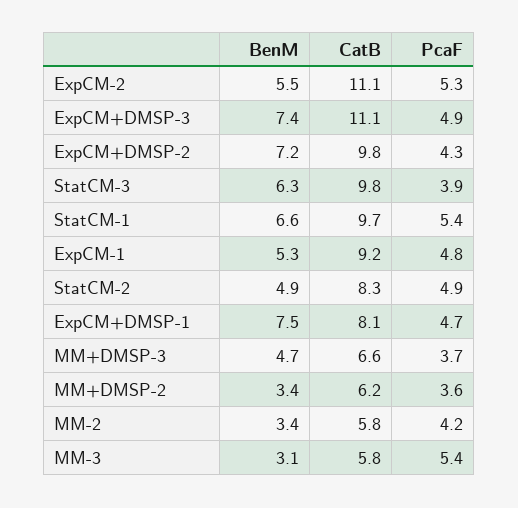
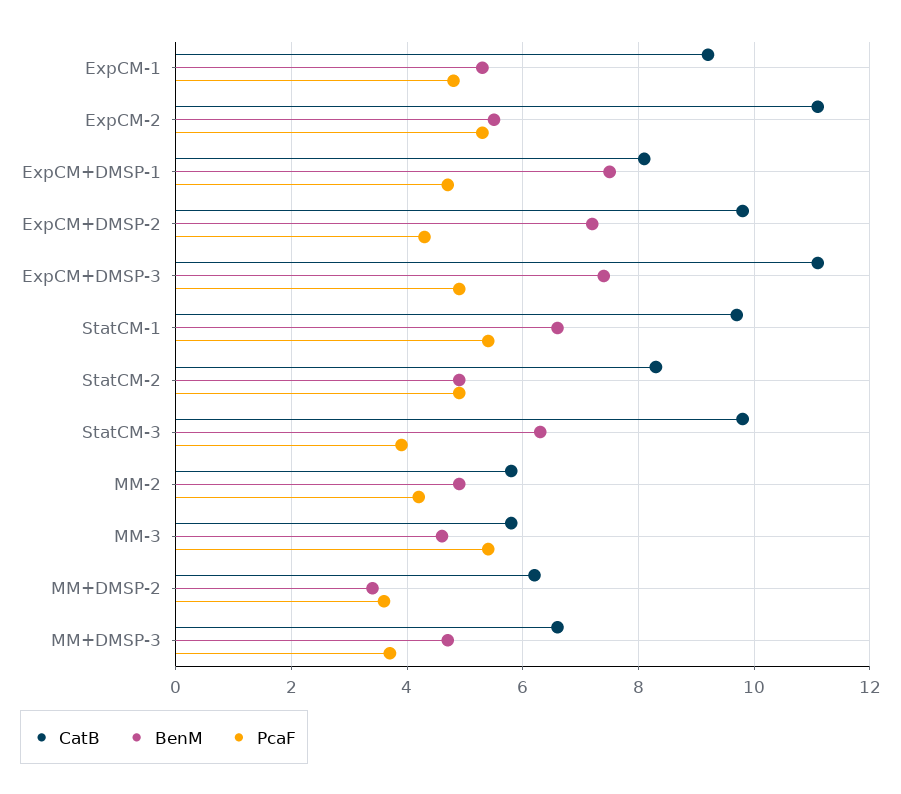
BenM, MM-2: 3.4 -> 5
BenM, MM-3: 3.1 -> 4.5

